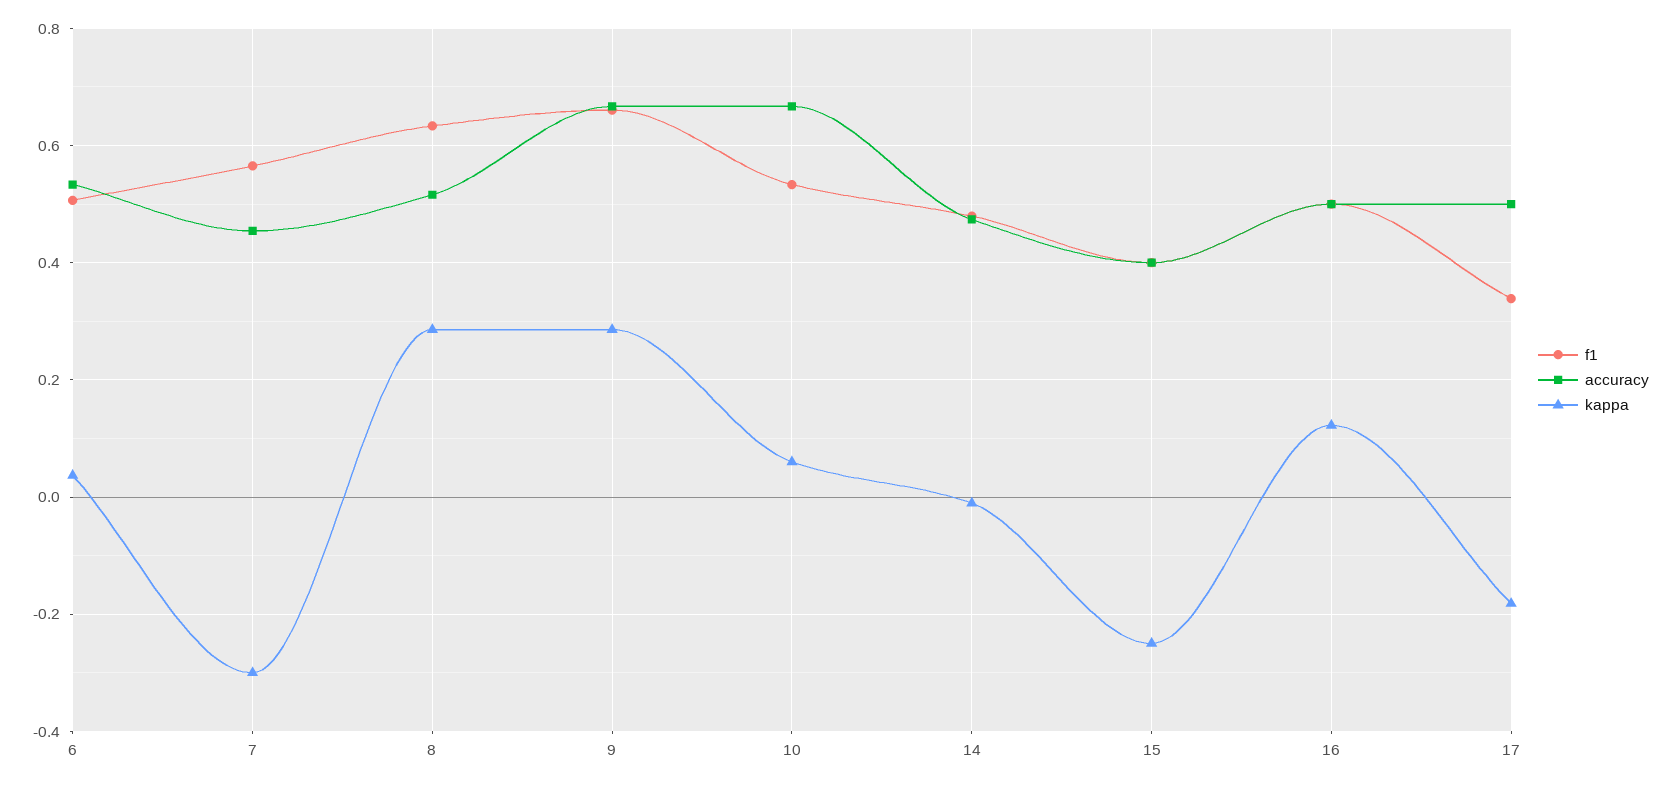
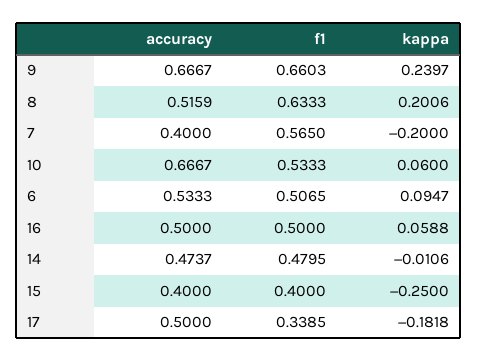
kappa, 6: 0.04 -> 0.0947
accuracy, 7: 0.46 -> 0.4
kappa, 7: -0.3 -> -0.2
kappa, 8: 0.28 -> 0.2006
kappa, 9: 0.28 -> 0.2397
kappa, 16: 0.12 -> 0.0588

